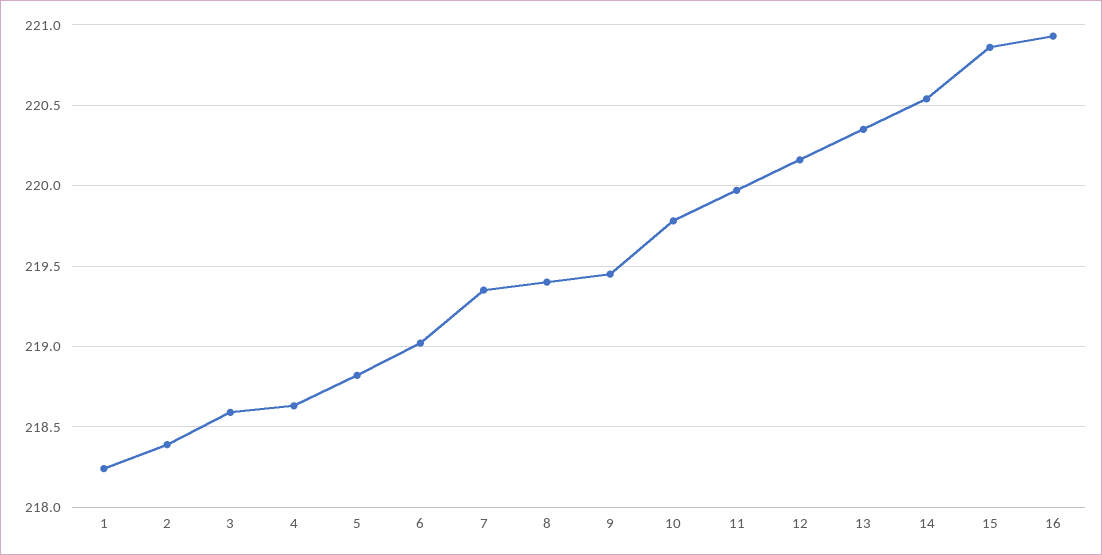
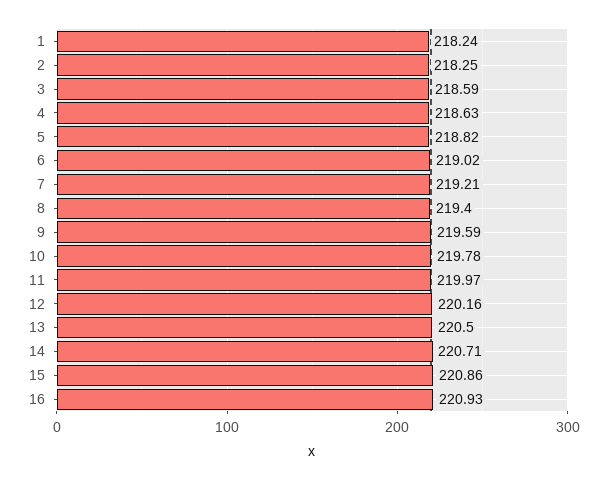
2: 218.4 -> 218.25
7: 219.35 -> 219.21
9: 219.45 -> 219.59
13: 220.35 -> 220.5
14: 220.55 -> 220.71

